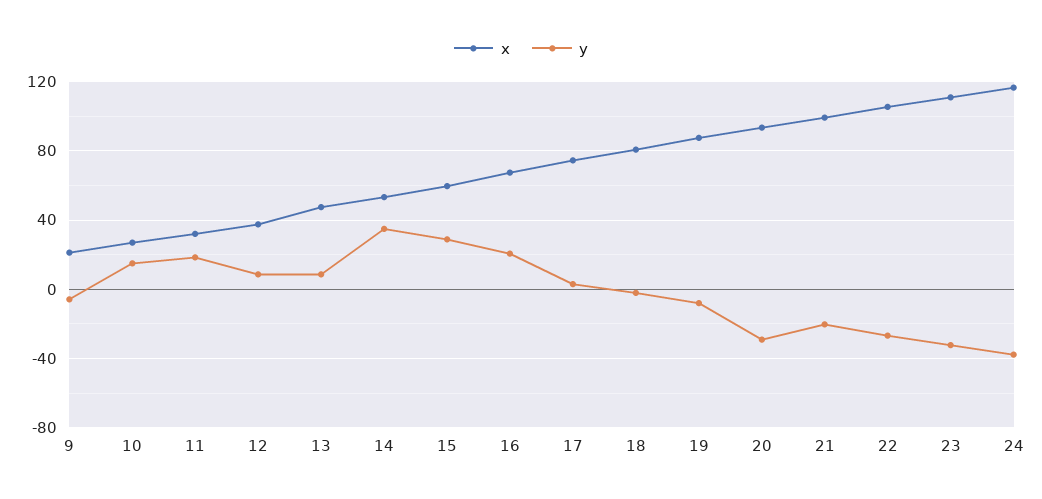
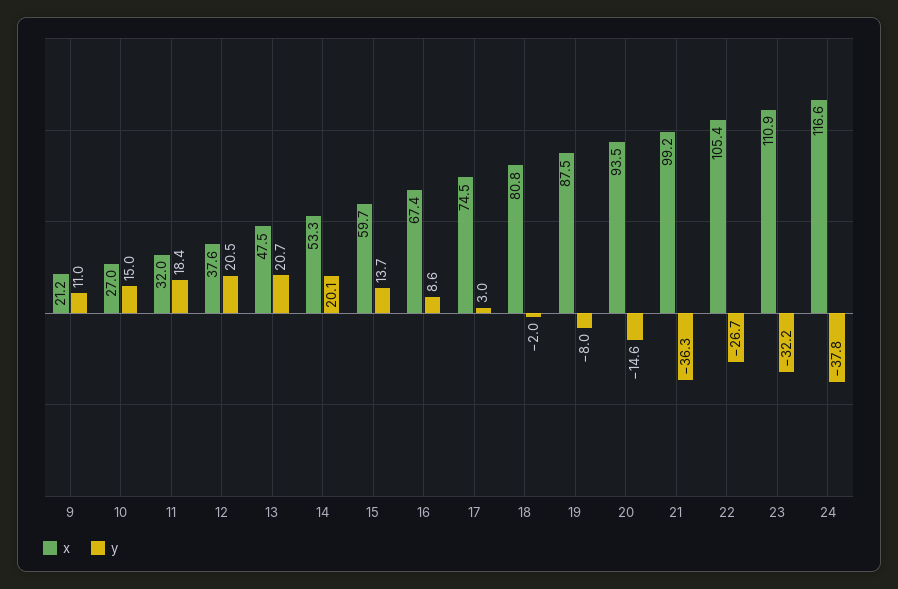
y, 9: -5 -> 11
y, 12: 10 -> 20.5
y, 13: 10 -> 20.7
y, 14: 35 -> 20.1
y, 15: 30 -> 13.7
y, 16: 20 -> 8.6
y, 20: -30 -> -14.6
y, 21: -20 -> -36.3

